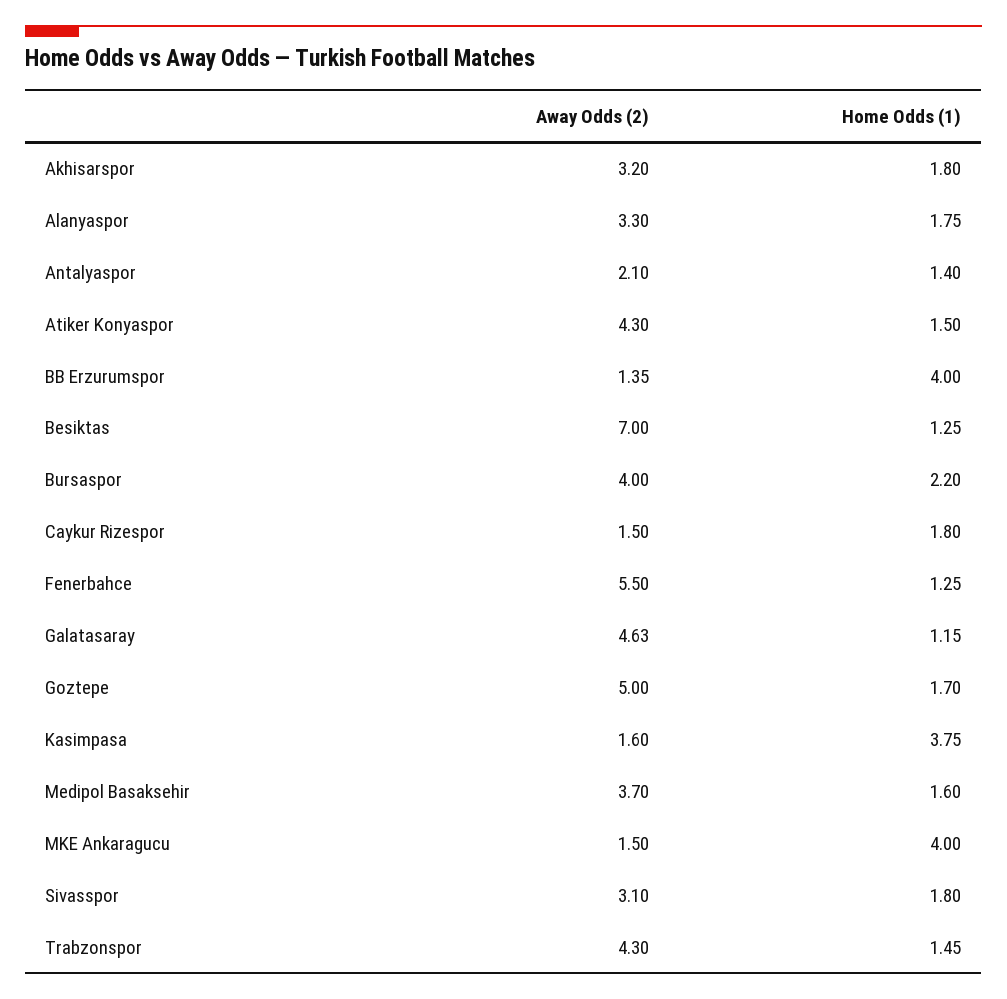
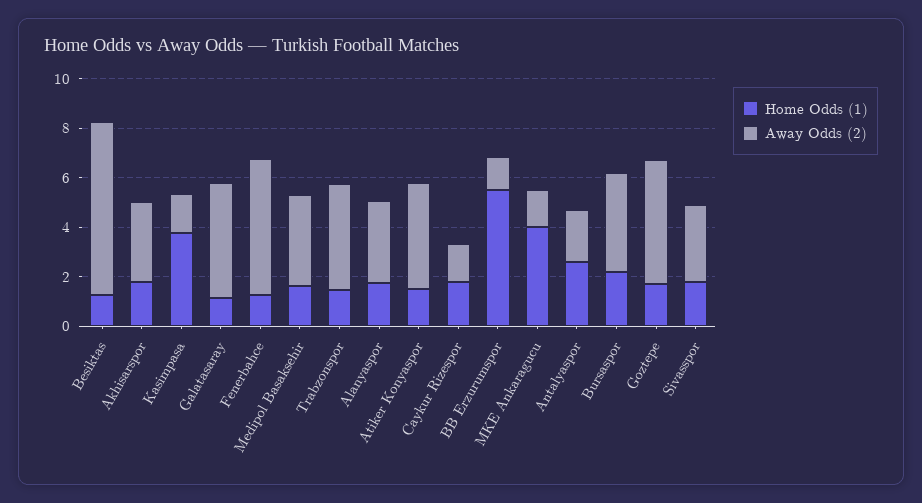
Home Odds (1), Antalyaspor: 1.4 -> 2.5
Home Odds (1), BB Erzurumspor: 4 -> 5.5

